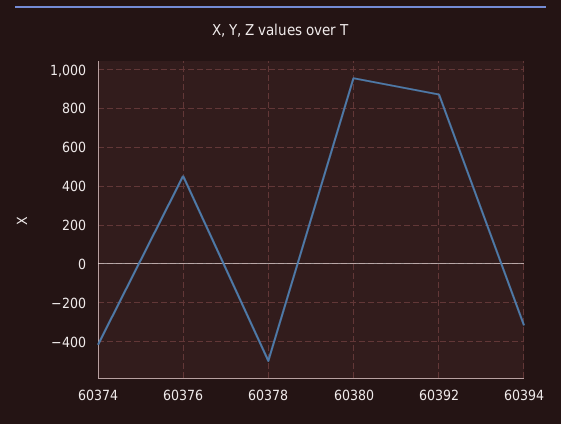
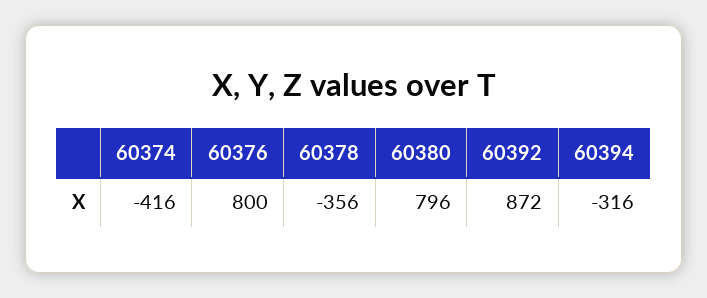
60376: 450 -> 800
60378: -500 -> -356
60380: 950 -> 796

